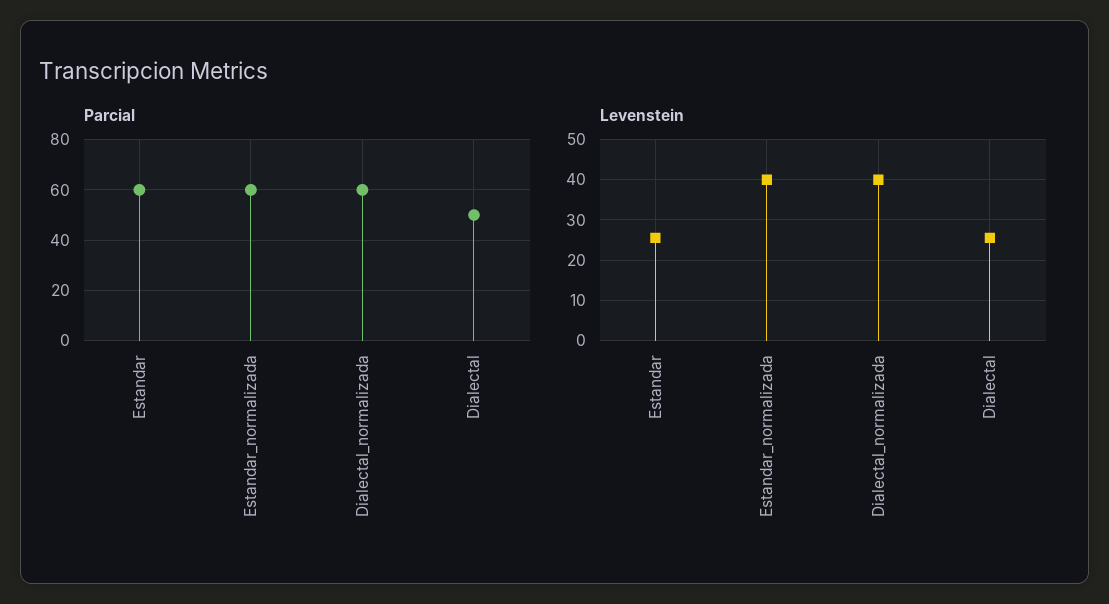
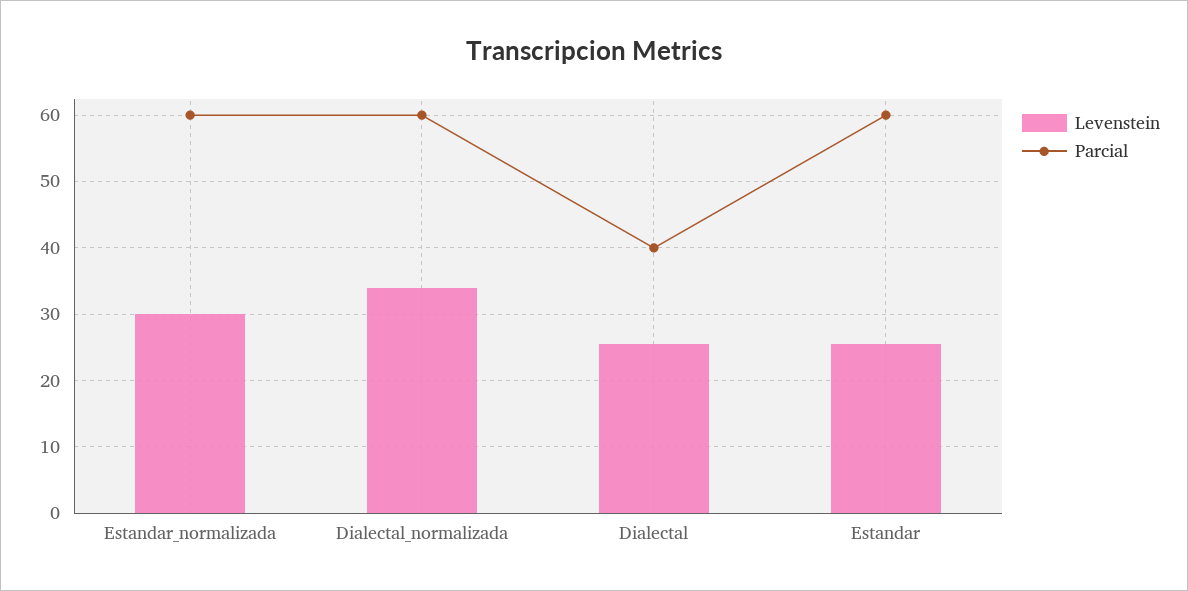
Parcial, Dialectal: 50 -> 40
Levenstein, Estandar_normalizada: 40 -> 30
Levenstein, Dialectal_normalizada: 40 -> 34

